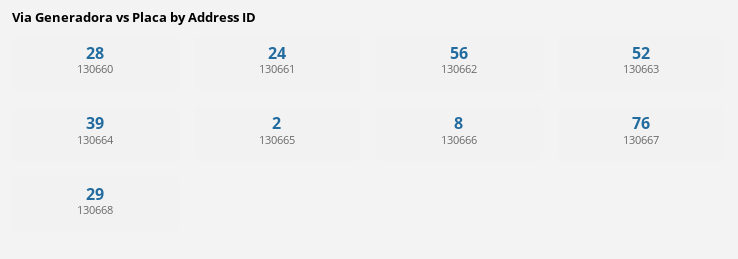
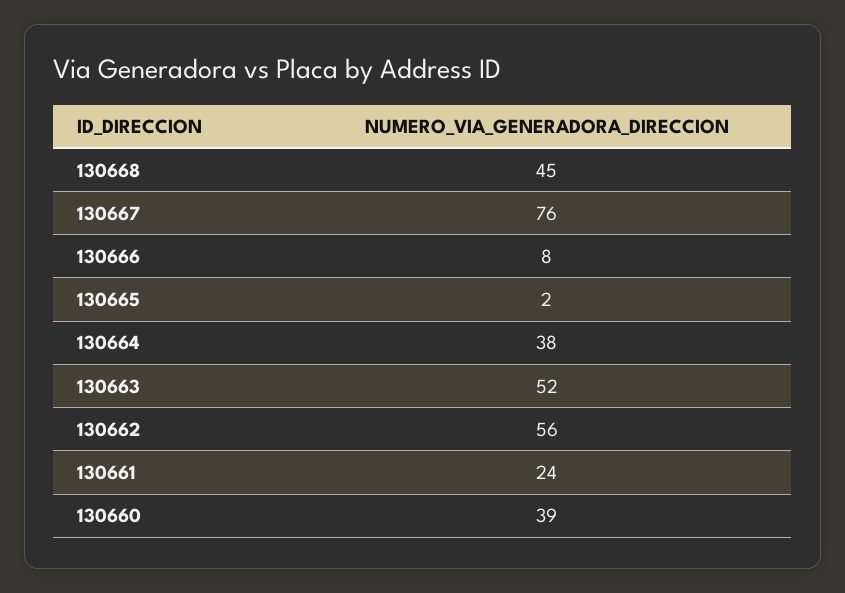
130660: 28 -> 39
130664: 39 -> 38
130668: 29 -> 45

